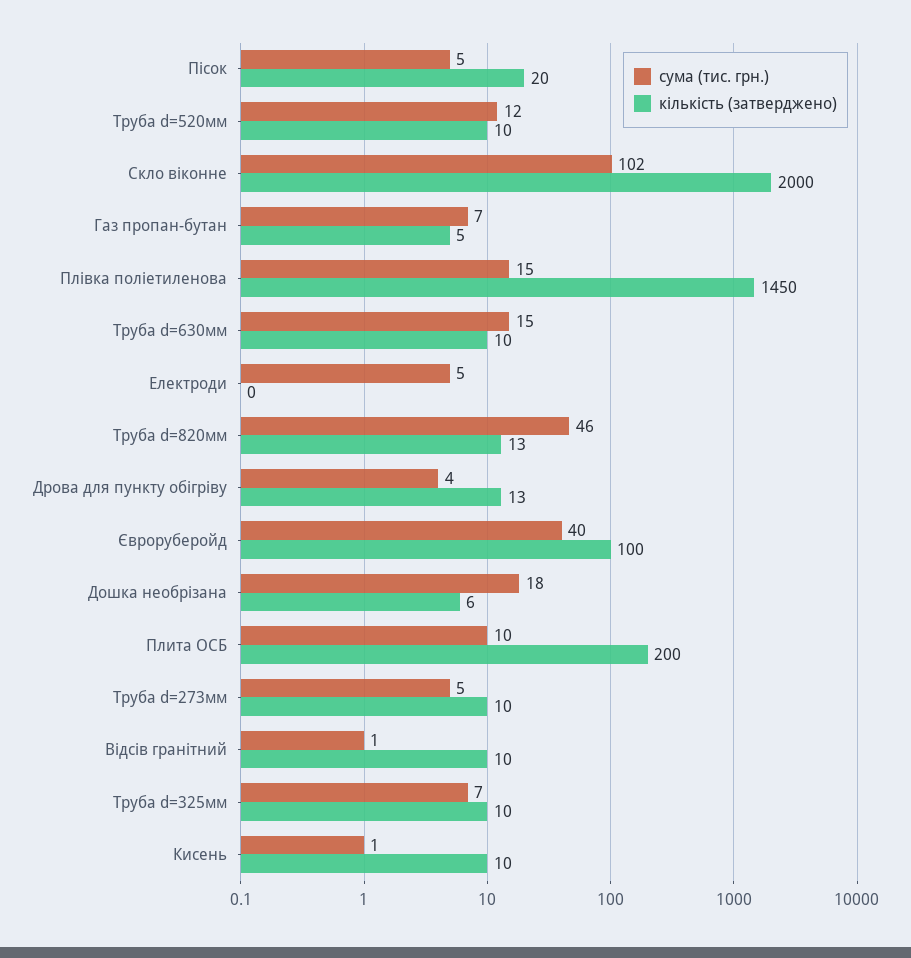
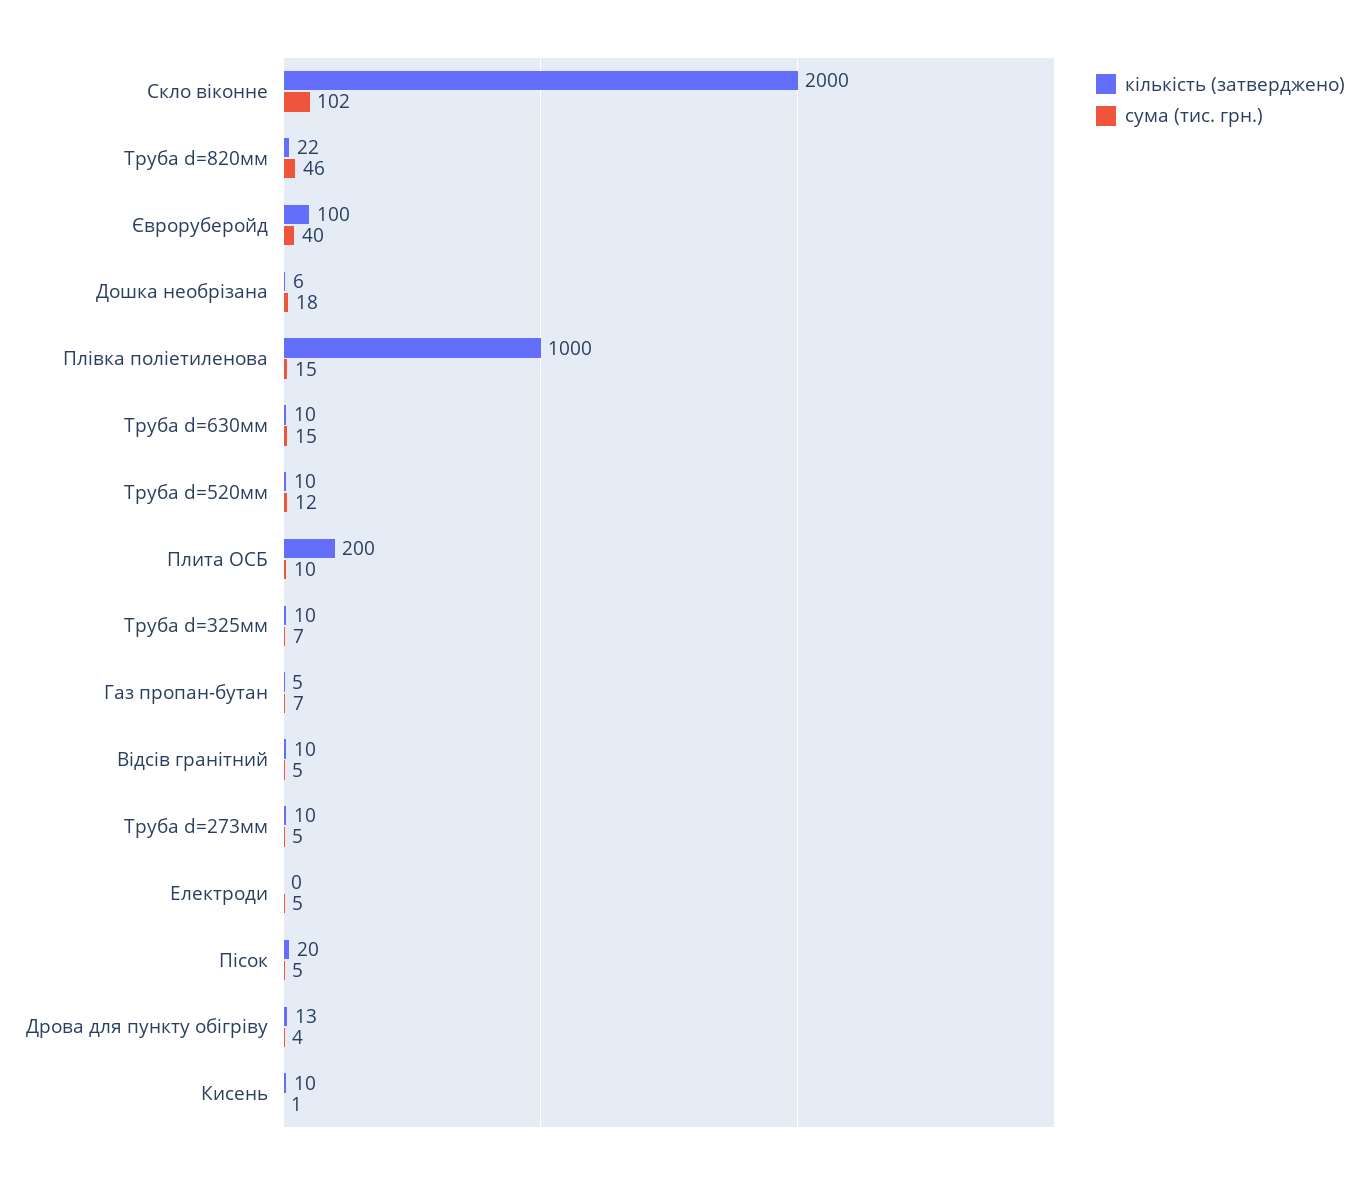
кількість (затверджено), Плівка поліетиленова: 1450 -> 1000
кількість (затверджено), Труба d=820мм: 13 -> 22
сума (тис. грн.), Відсів гранітний: 1 -> 5

